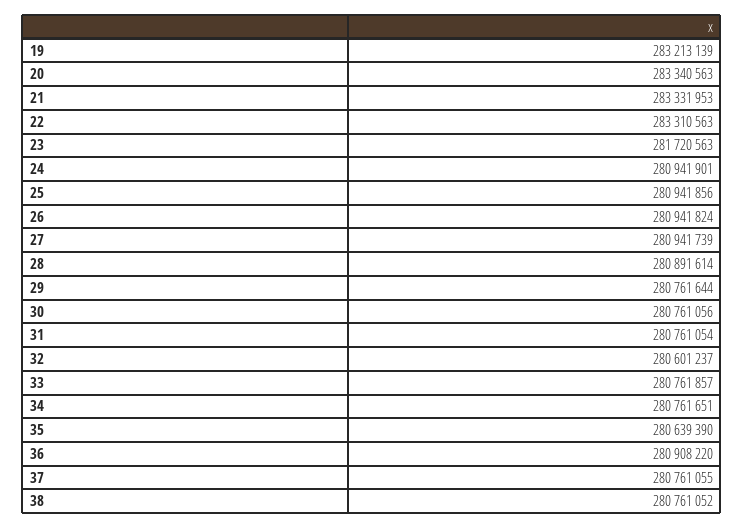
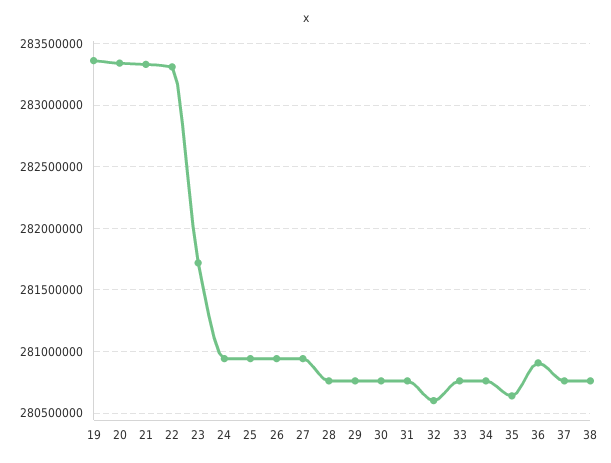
19: 283213139 -> 283350000
28: 280891614 -> 280750000

